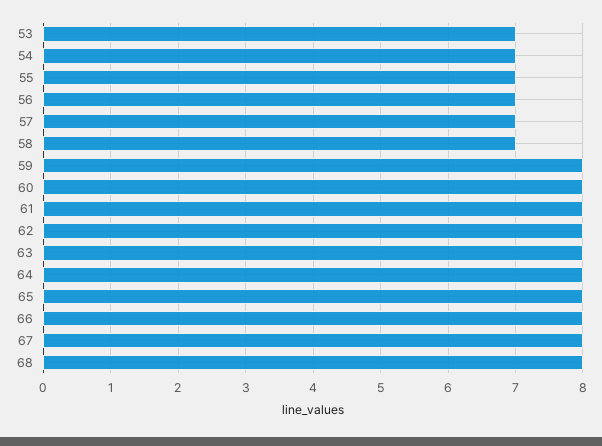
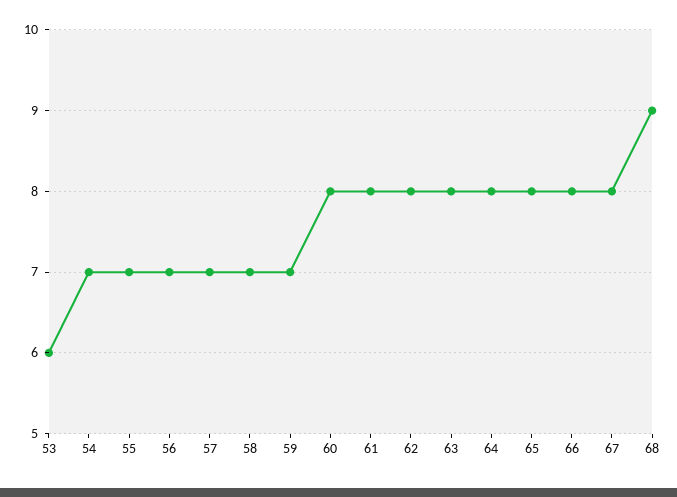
53: 7 -> 6
59: 8 -> 7
68: 8 -> 9

